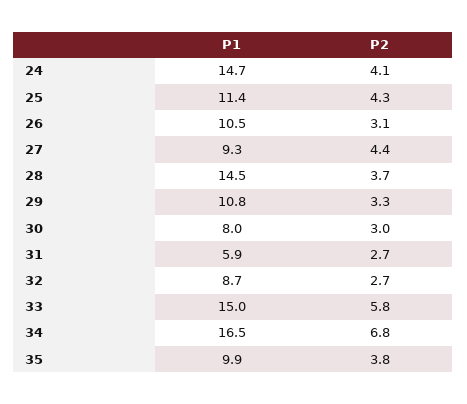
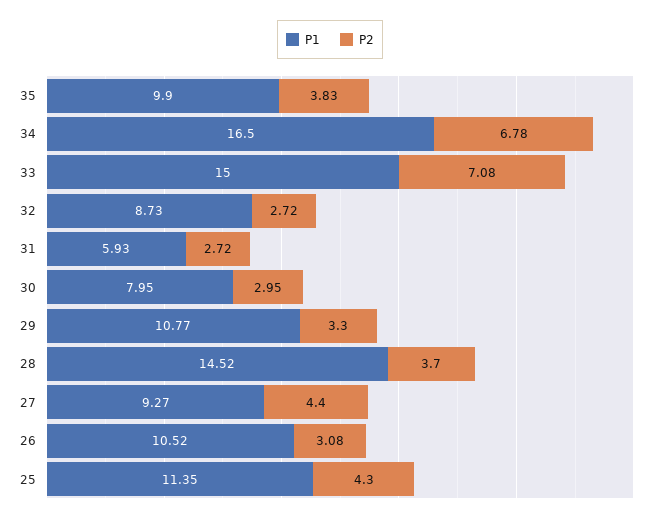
P1, 24: 14.7 -> none
P2, 24: 4.1 -> none
P2, 33: 5.8 -> 7.08

